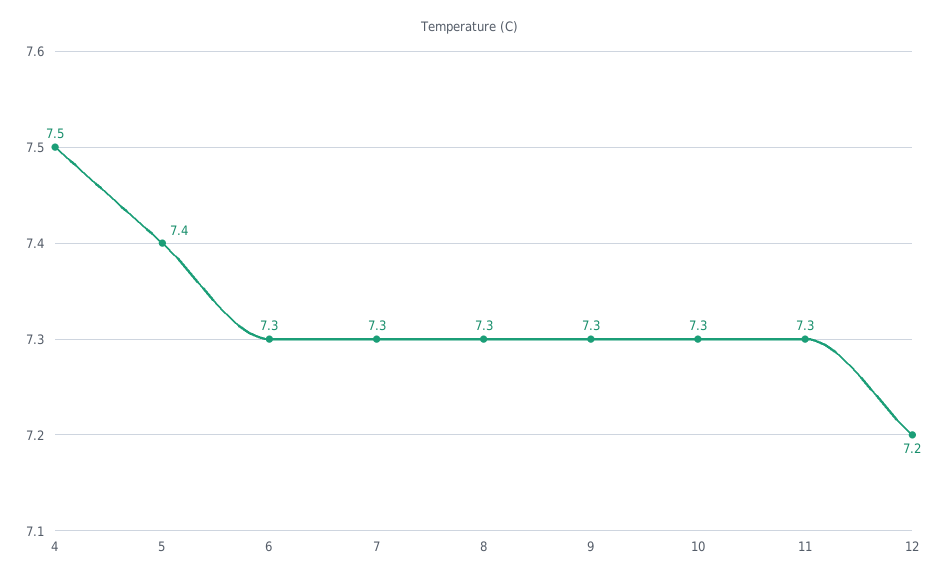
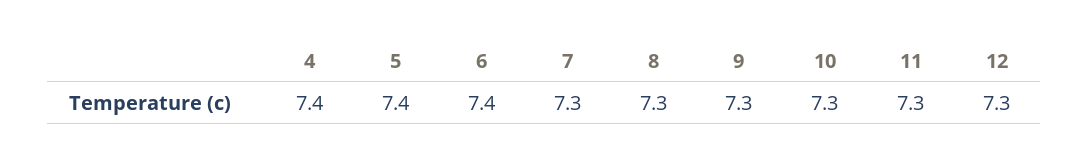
4: 7.5 -> 7.4
6: 7.3 -> 7.4
12: 7.2 -> 7.3

